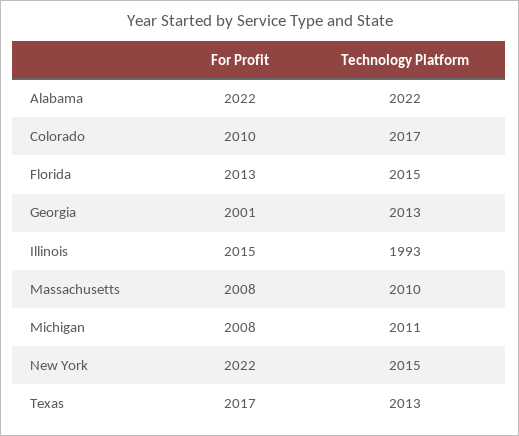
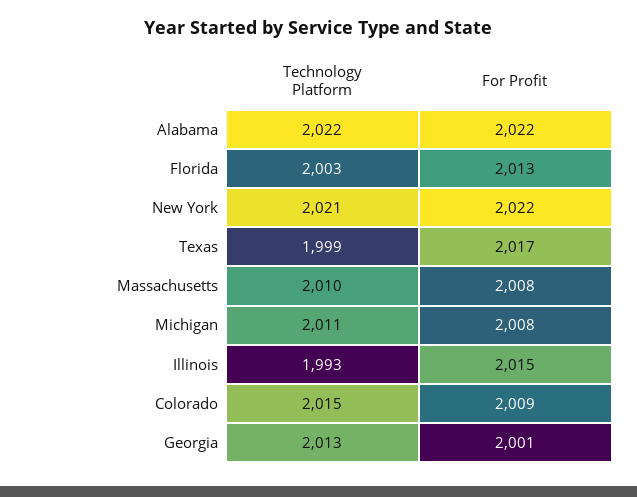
For Profit, Colorado: 2010 -> 2009
Technology Platform, Colorado: 2017 -> 2015
Technology Platform, Florida: 2015 -> 2003
Technology Platform, New York: 2015 -> 2021
Technology Platform, Texas: 2013 -> 1999

